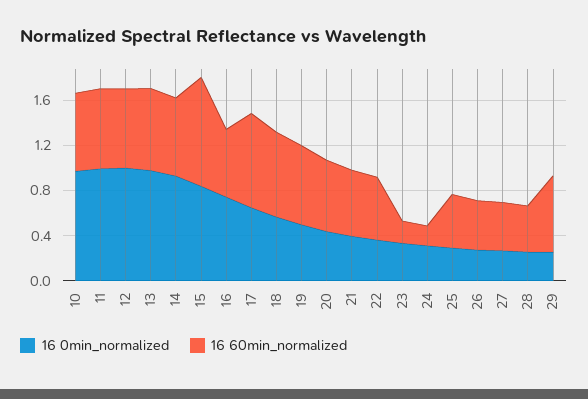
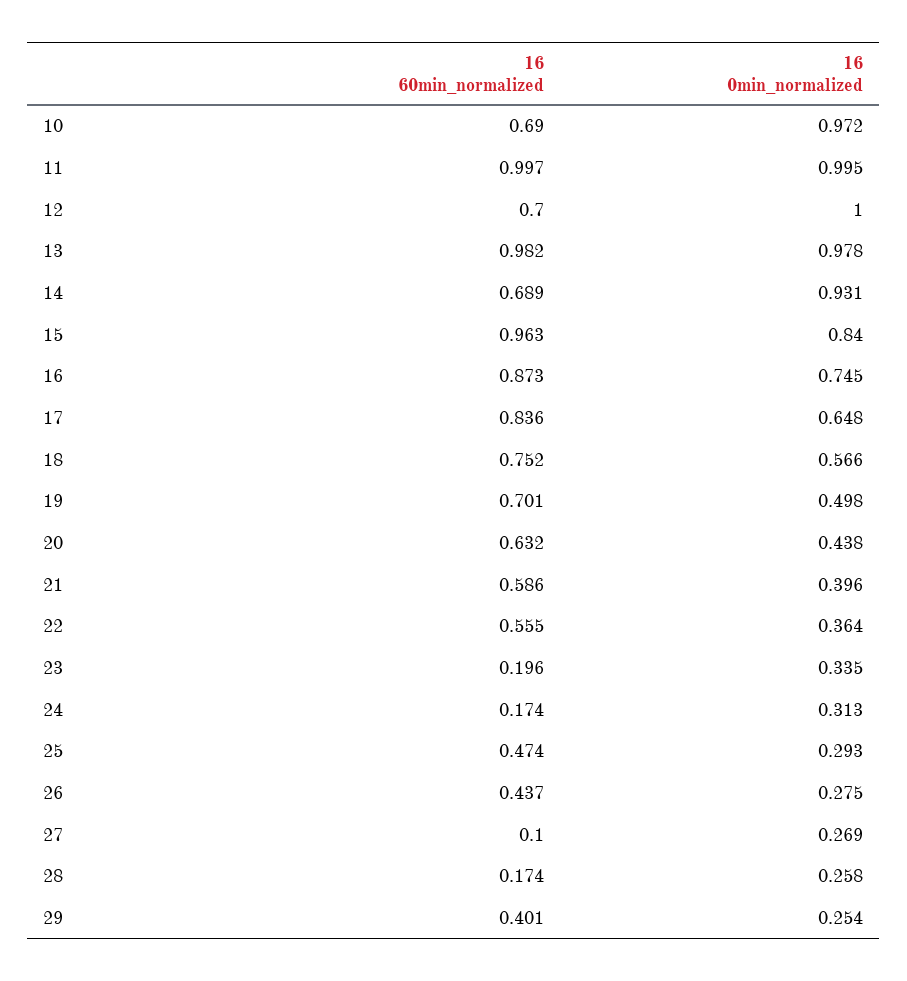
16 60min_normalized, 11: 0.7 -> 0.997
16 60min_normalized, 13: 0.7 -> 0.982
16 60min_normalized, 16: 0.6 -> 0.873
16 60min_normalized, 27: 0.4 -> 0.1
16 60min_normalized, 28: 0.4 -> 0.174
16 60min_normalized, 29: 0.7 -> 0.401

